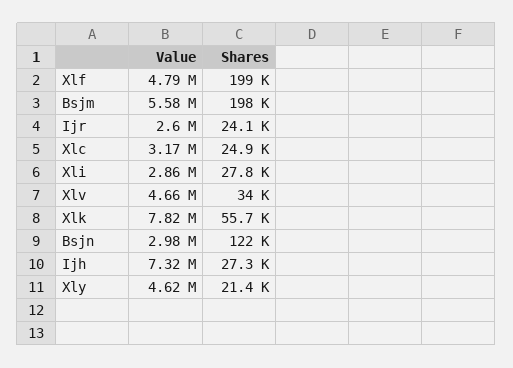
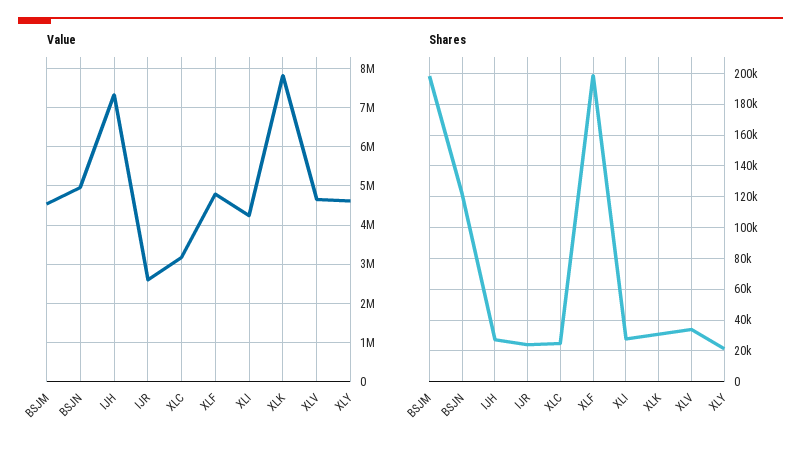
Value, Bsjm: 5580000 -> 4600000
Value, Xli: 2860000 -> 4200000
Shares, Xlk: 55700 -> 30000
Value, Bsjn: 2980000 -> 5000000

